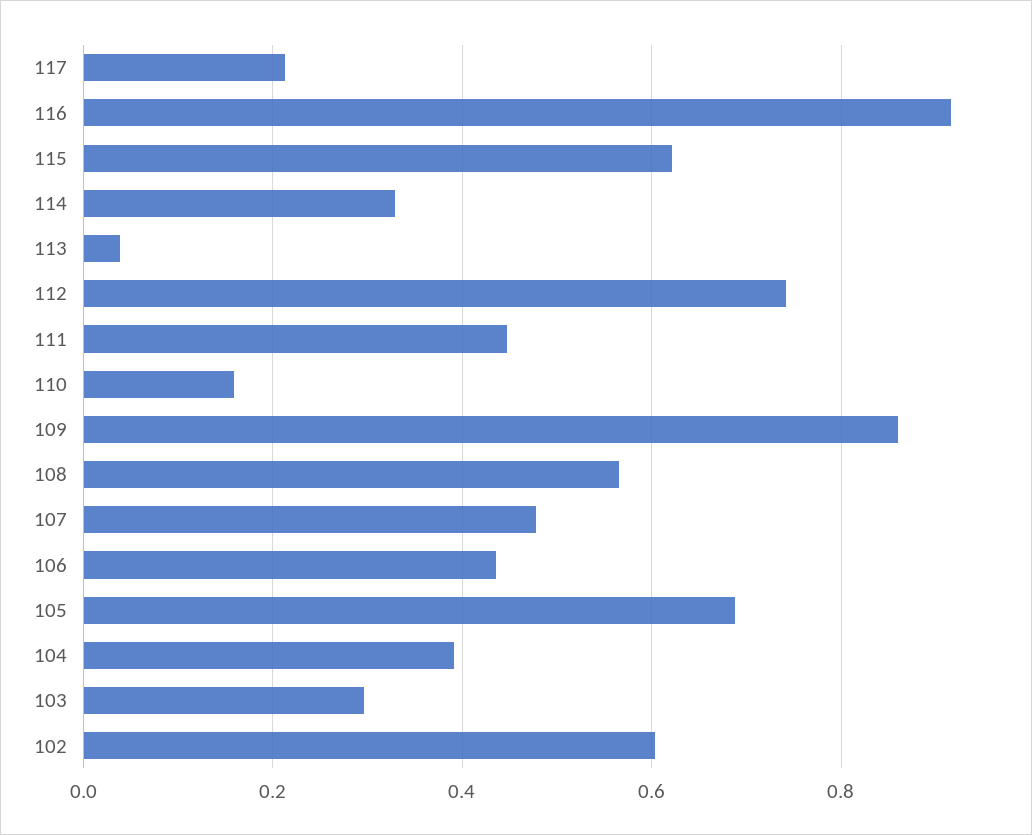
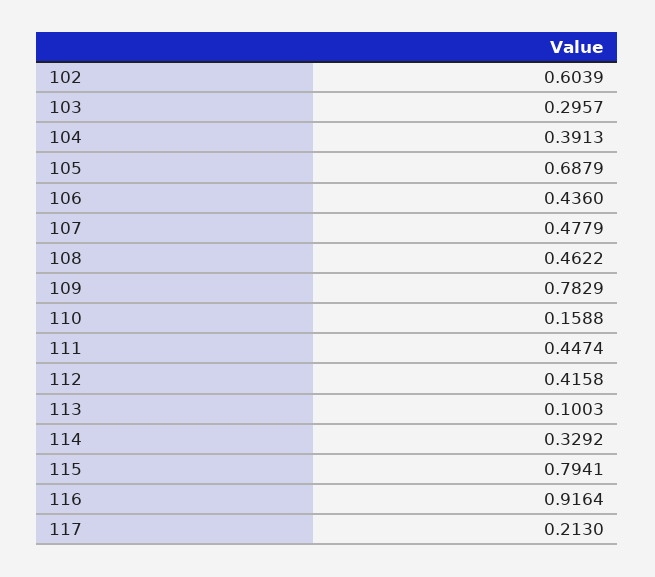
115: 0.62 -> 0.7941
113: 0.04 -> 0.1003
112: 0.74 -> 0.4158
109: 0.86 -> 0.7829
108: 0.56 -> 0.4622

